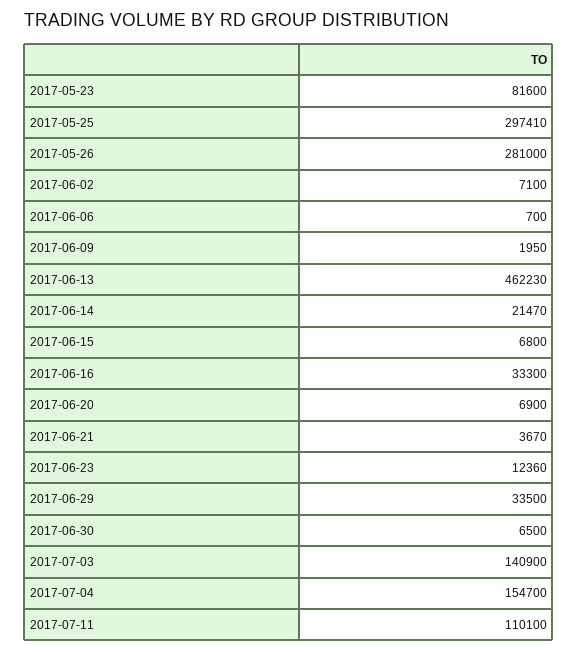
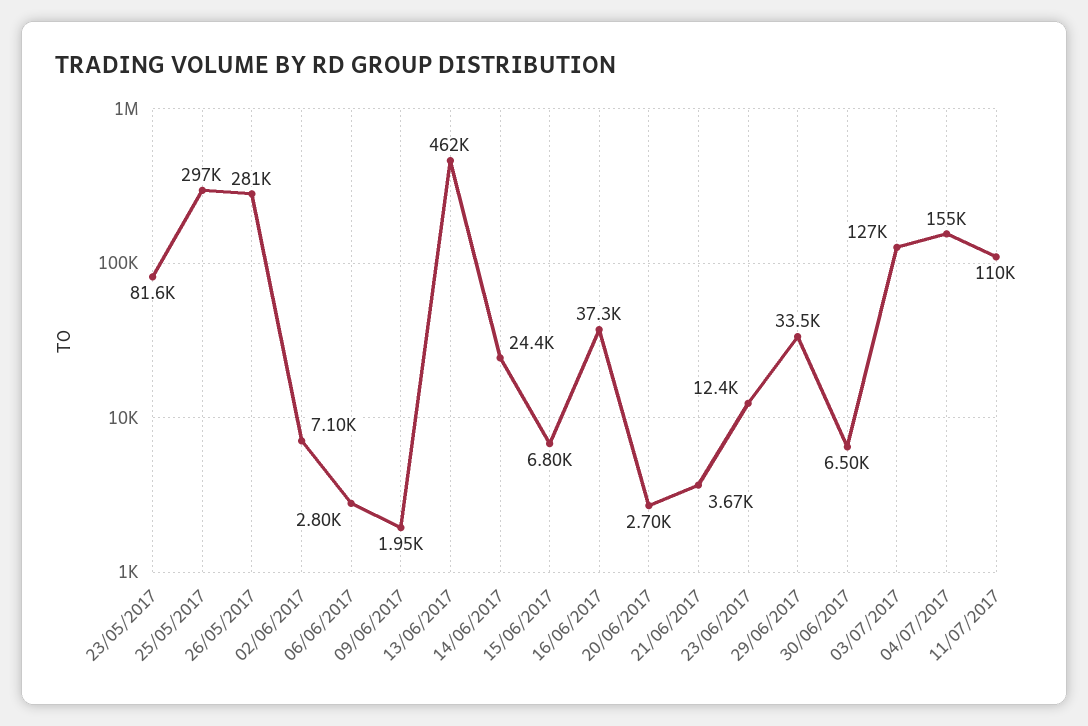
2017-06-06: 700 -> 2800
2017-06-14: 21470 -> 24400
2017-06-16: 33300 -> 37300
2017-06-20: 6900 -> 2700
2017-07-03: 140900 -> 127000

